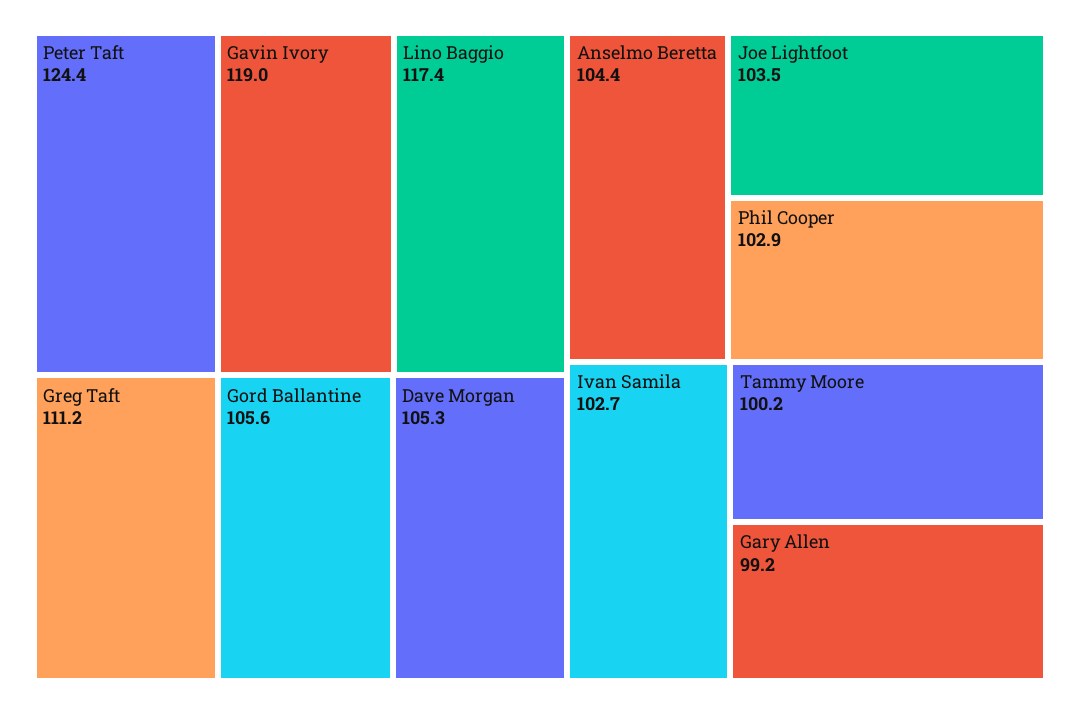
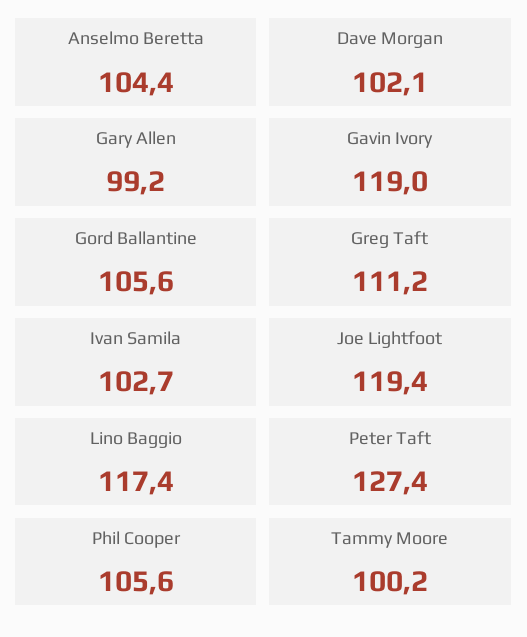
Peter Taft: 124.4 -> 127.4
Dave Morgan: 105.3 -> 102.1
Joe Lightfoot: 103.5 -> 119.4
Phil Cooper: 102.9 -> 105.6

